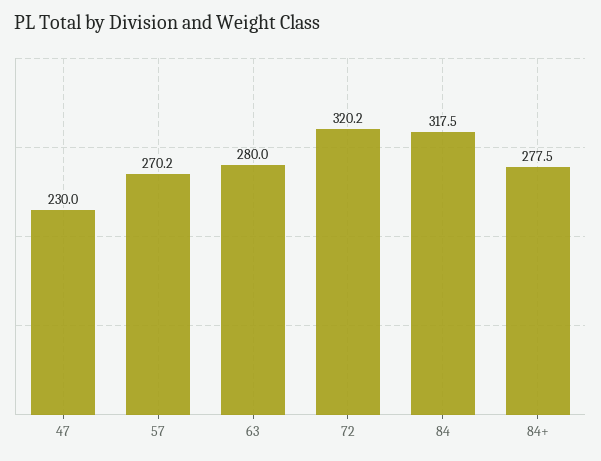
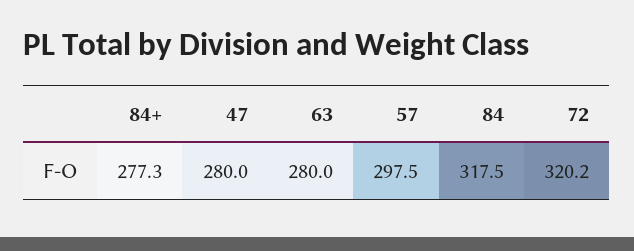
47: 230 -> 280
57: 270.2 -> 297.5
84+: 277.5 -> 277.3

